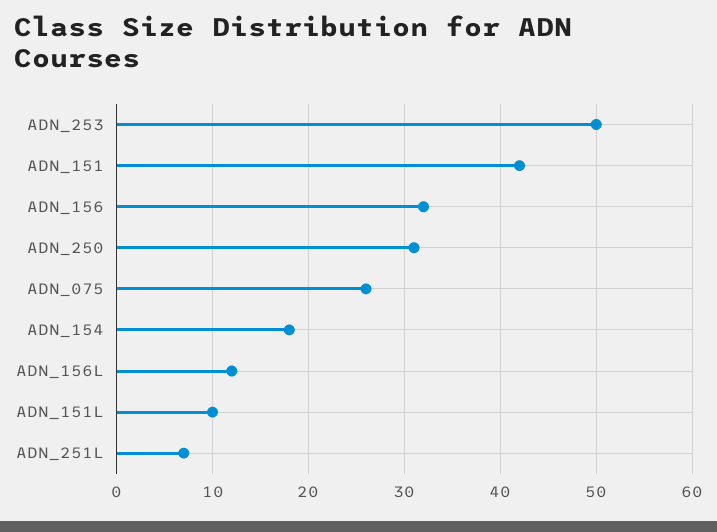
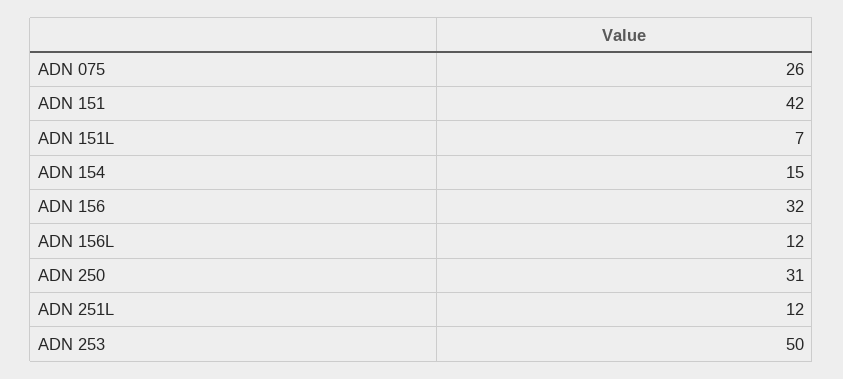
ADN_154: 18 -> 15
ADN_151L: 10 -> 7
ADN_251L: 7 -> 12

